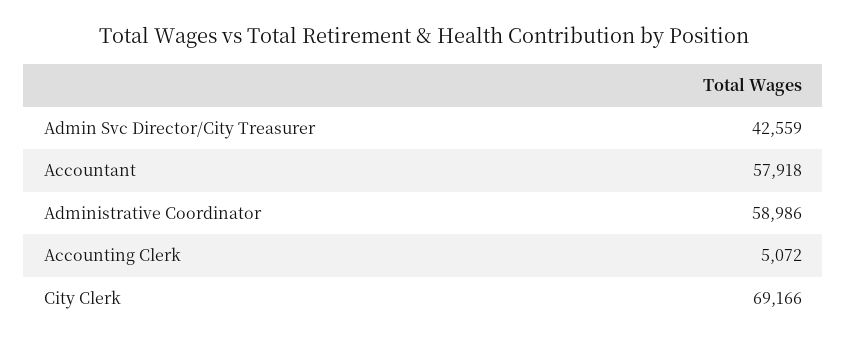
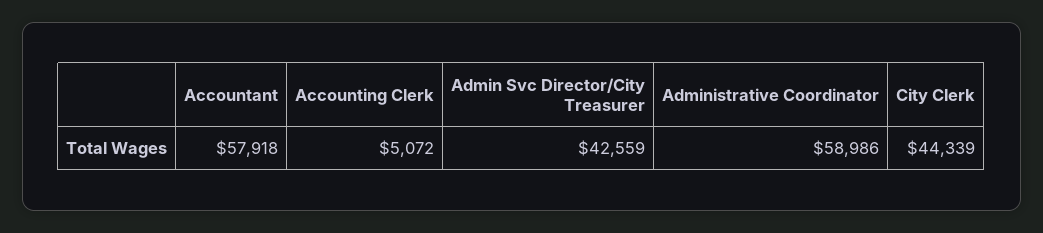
City Clerk: 69166 -> 44339

